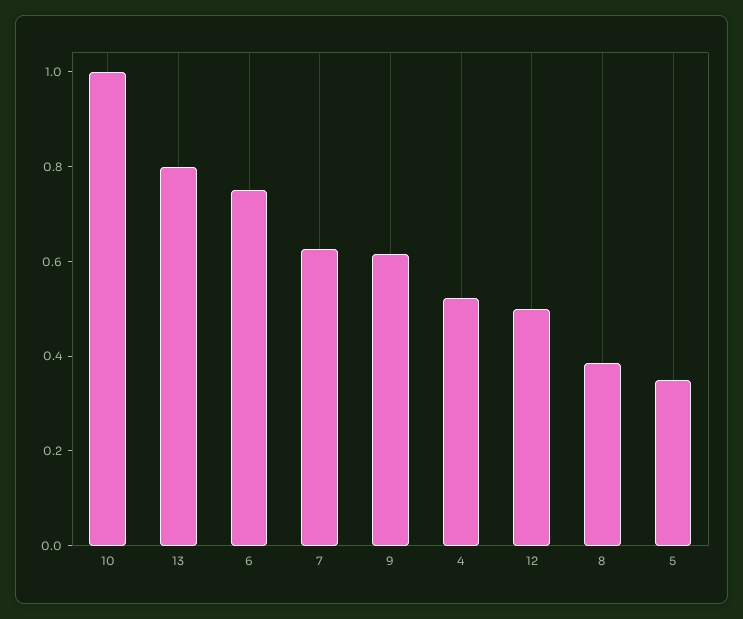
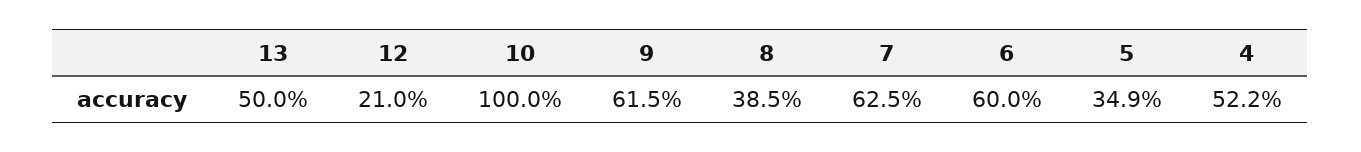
13: 0.8 -> 0.5
6: 0.75 -> 0.6
12: 0.5 -> 0.21

